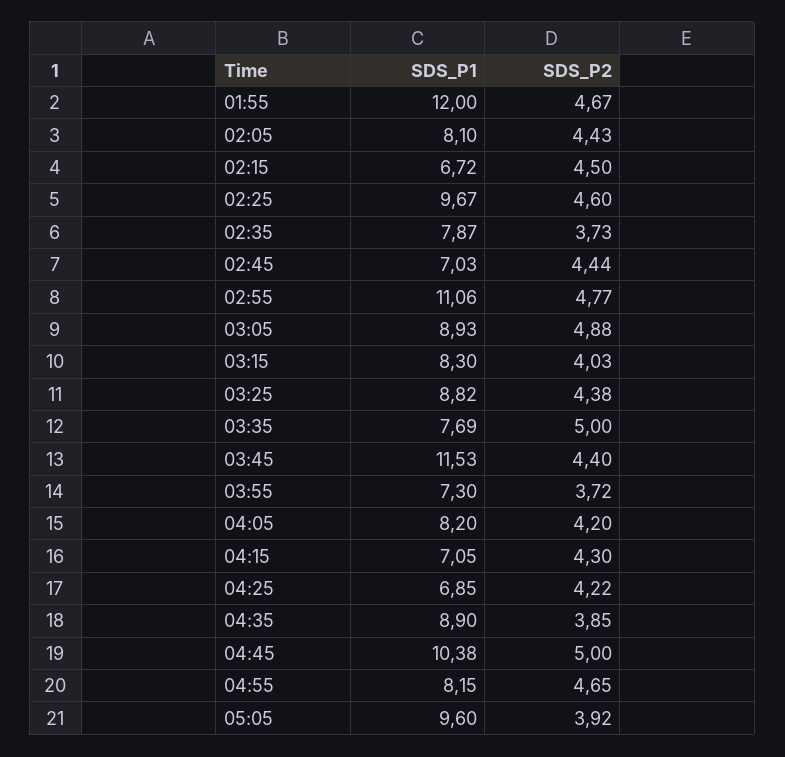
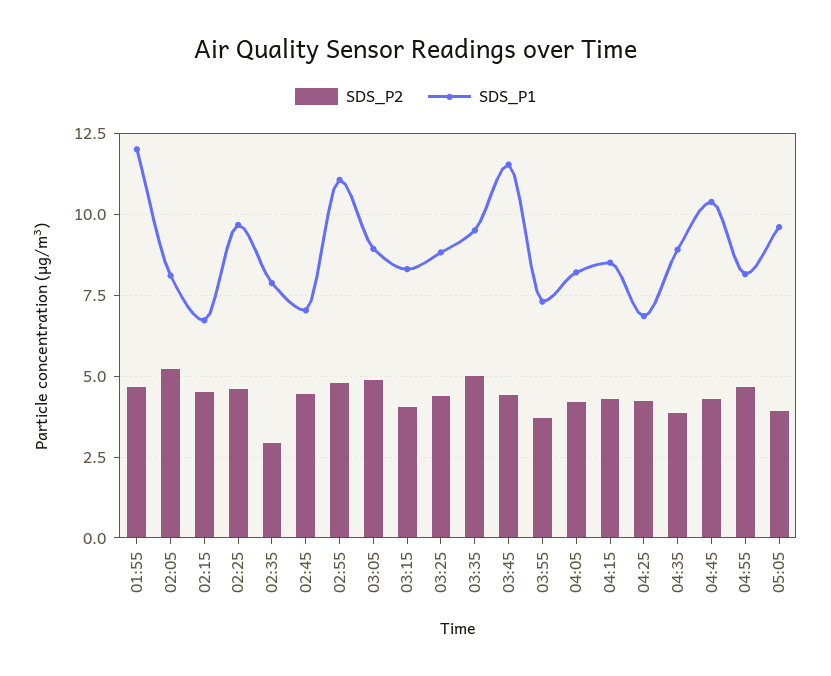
SDS_P2, 02:05: 4.43 -> 5.25
SDS_P2, 02:35: 3.73 -> 3
SDS_P1, 03:35: 7.69 -> 9.5
SDS_P1, 04:15: 7.05 -> 8.5
SDS_P2, 04:45: 5 -> 4.25

